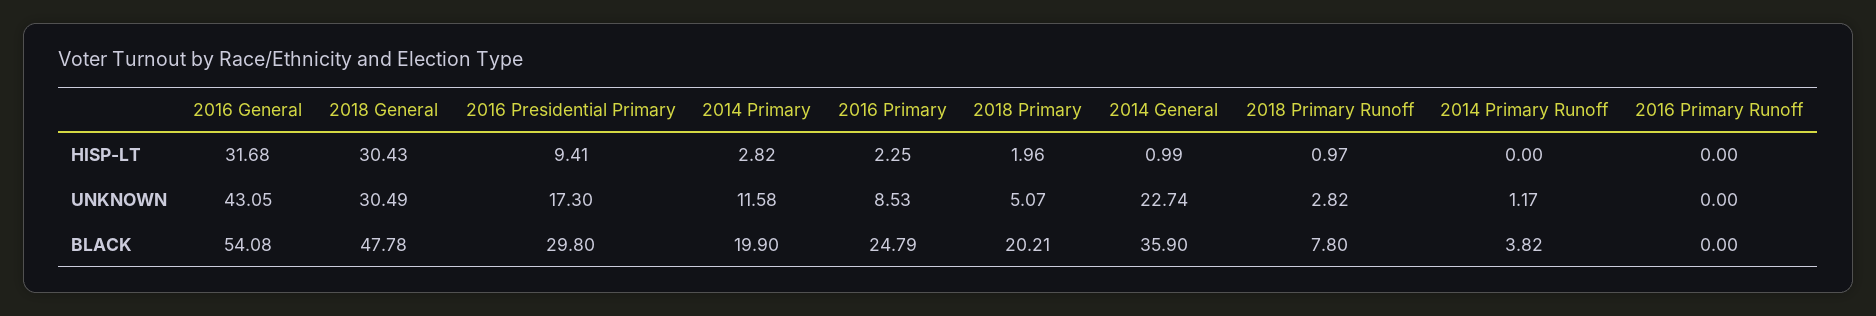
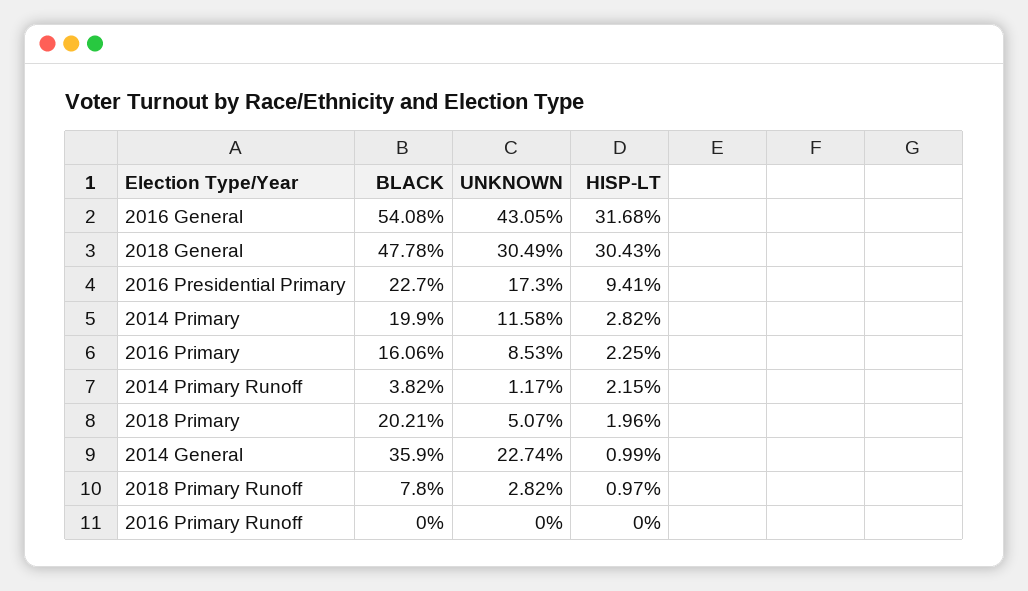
2014 Primary Runoff, HISP-LT: 0 -> 2.15
2016 Presidential Primary, BLACK: 29.8 -> 22.7
2016 Primary, BLACK: 24.79 -> 16.06

